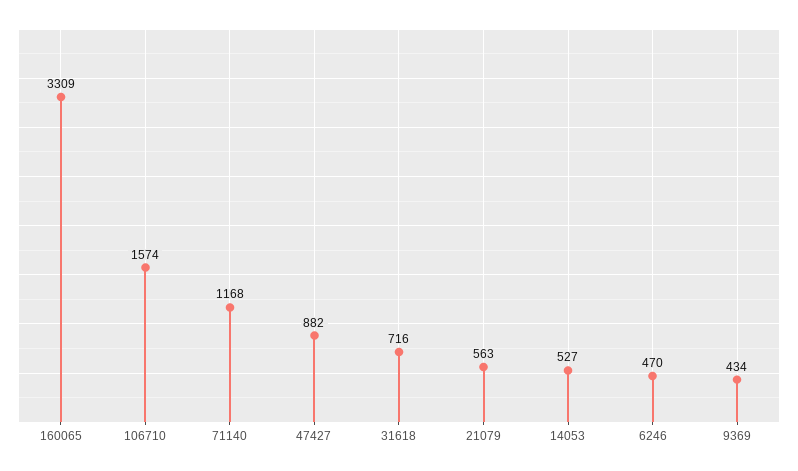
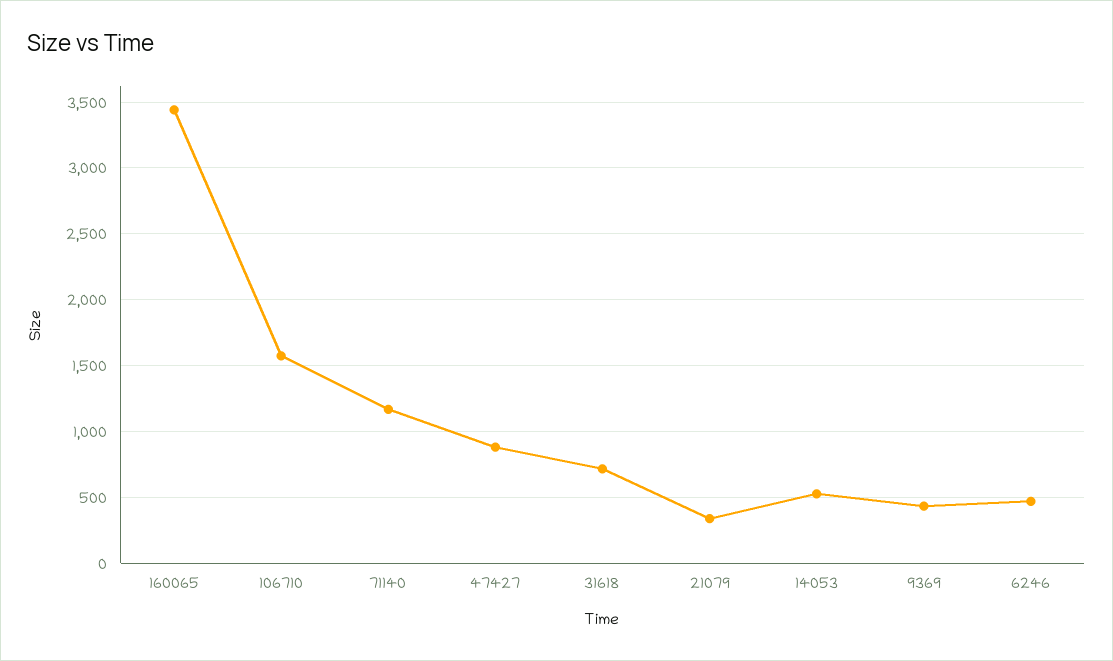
160065: 3309 -> 3450
21079: 563 -> 350

